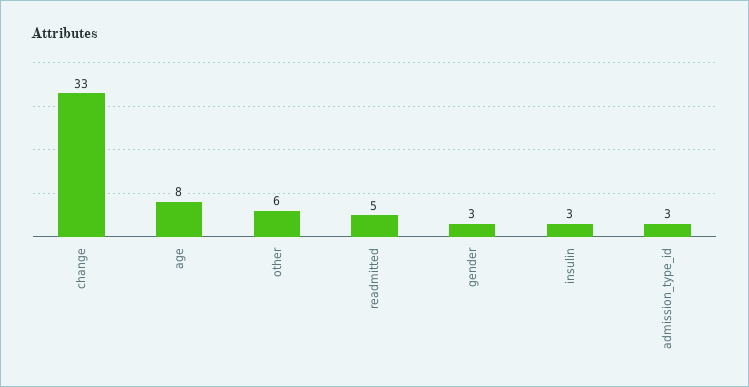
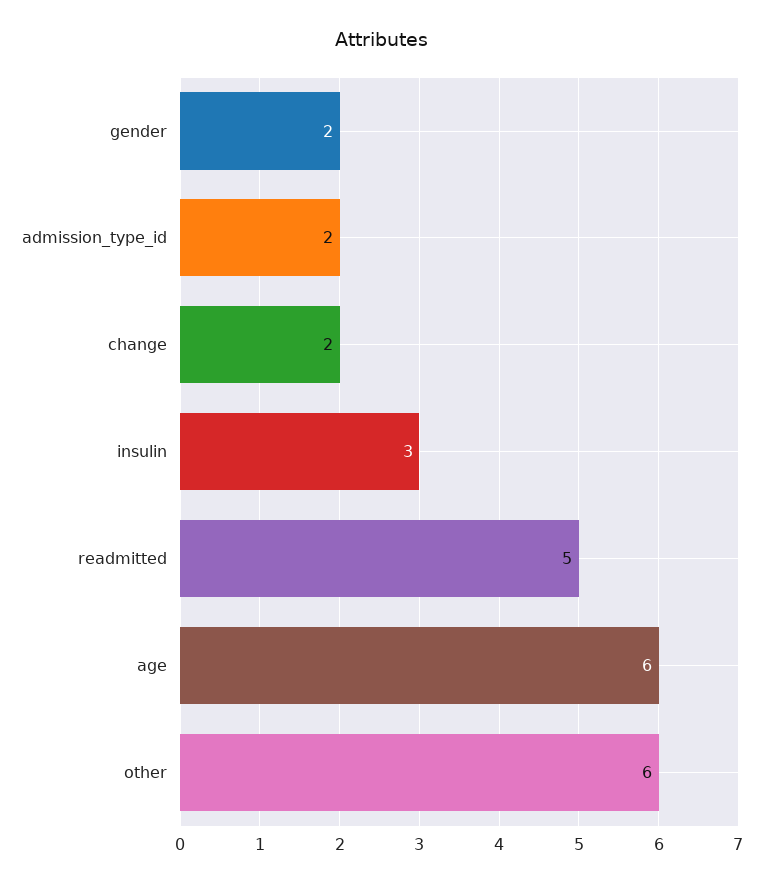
change: 33 -> 2
age: 8 -> 6
gender: 3 -> 2
admission_type_id: 3 -> 2

